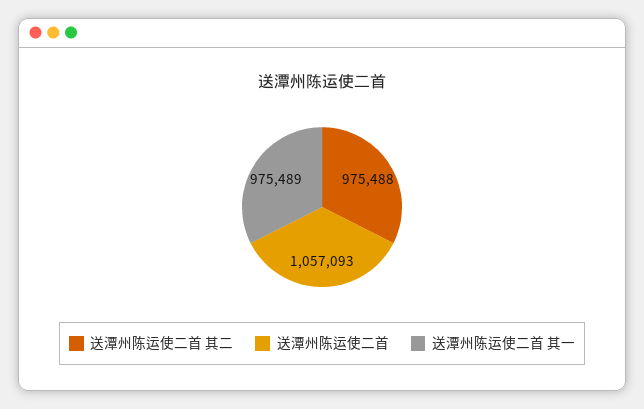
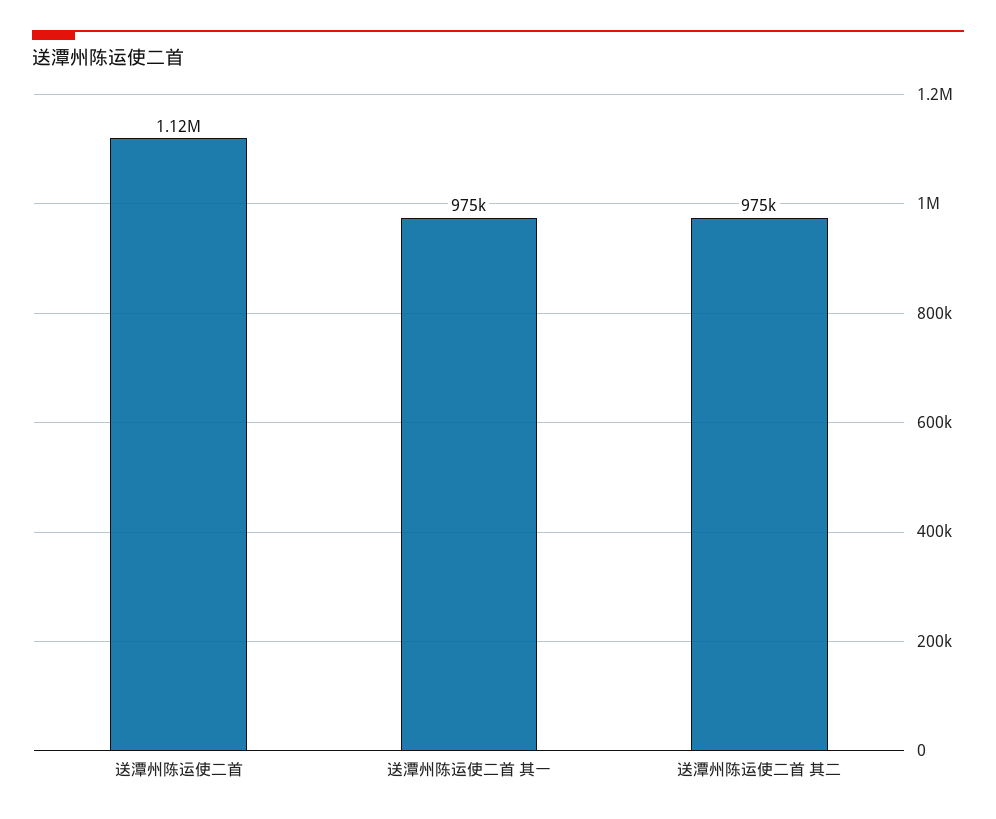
送潭州陈运使二首: 1057093 -> 1120000

